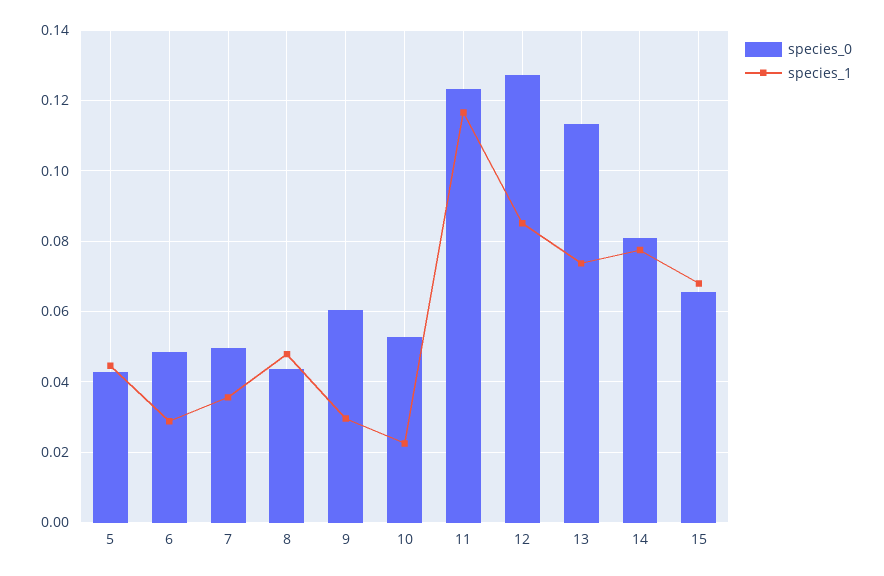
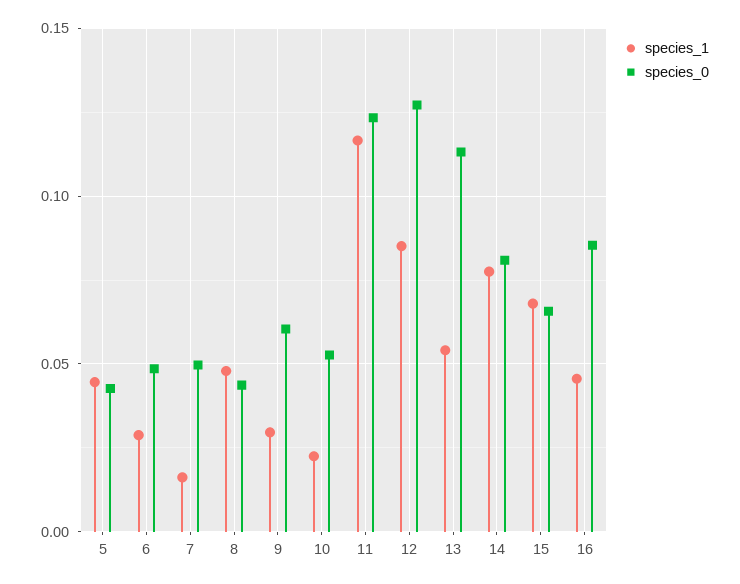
species_1, 7: 0.036 -> 0.015
species_1, 13: 0.074 -> 0.055
species_1, 16: none -> 0.045
species_0, 16: none -> 0.085

